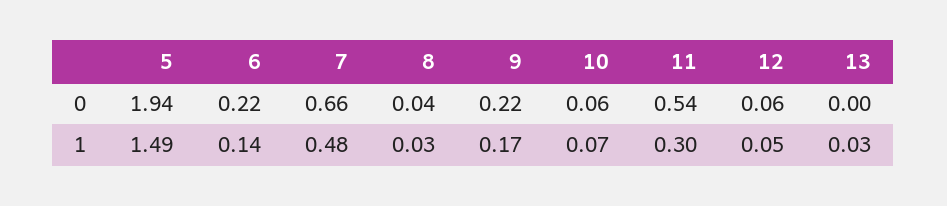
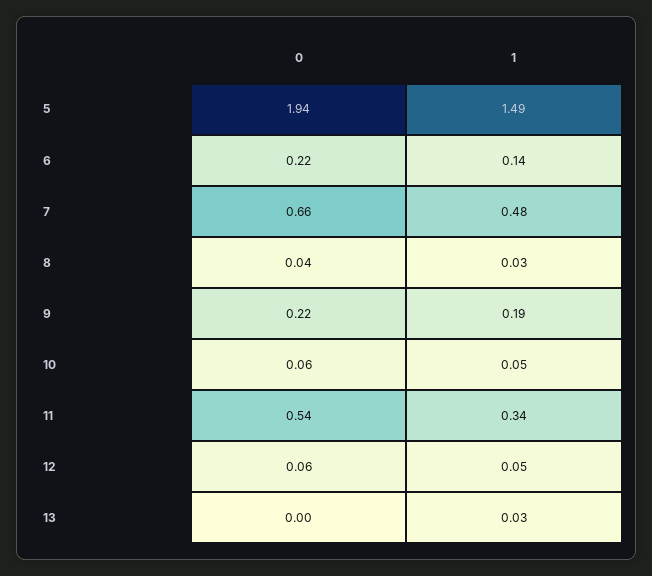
9, 1: 0.17 -> 0.19
10, 1: 0.07 -> 0.05
11, 1: 0.3 -> 0.34

